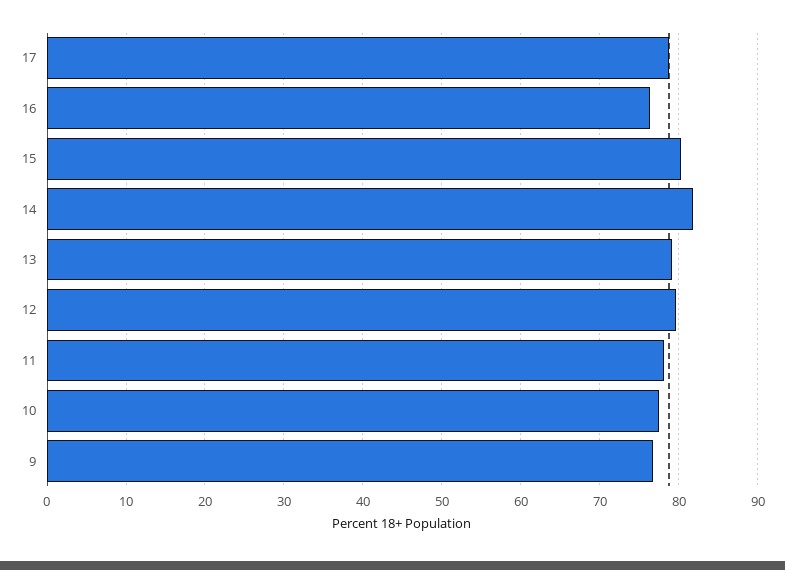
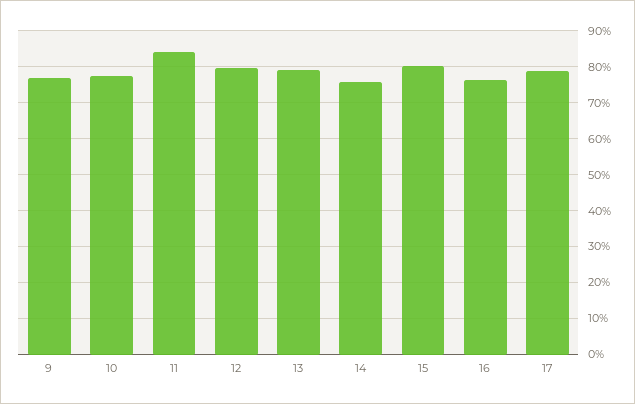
14: 82 -> 76
11: 78 -> 84

